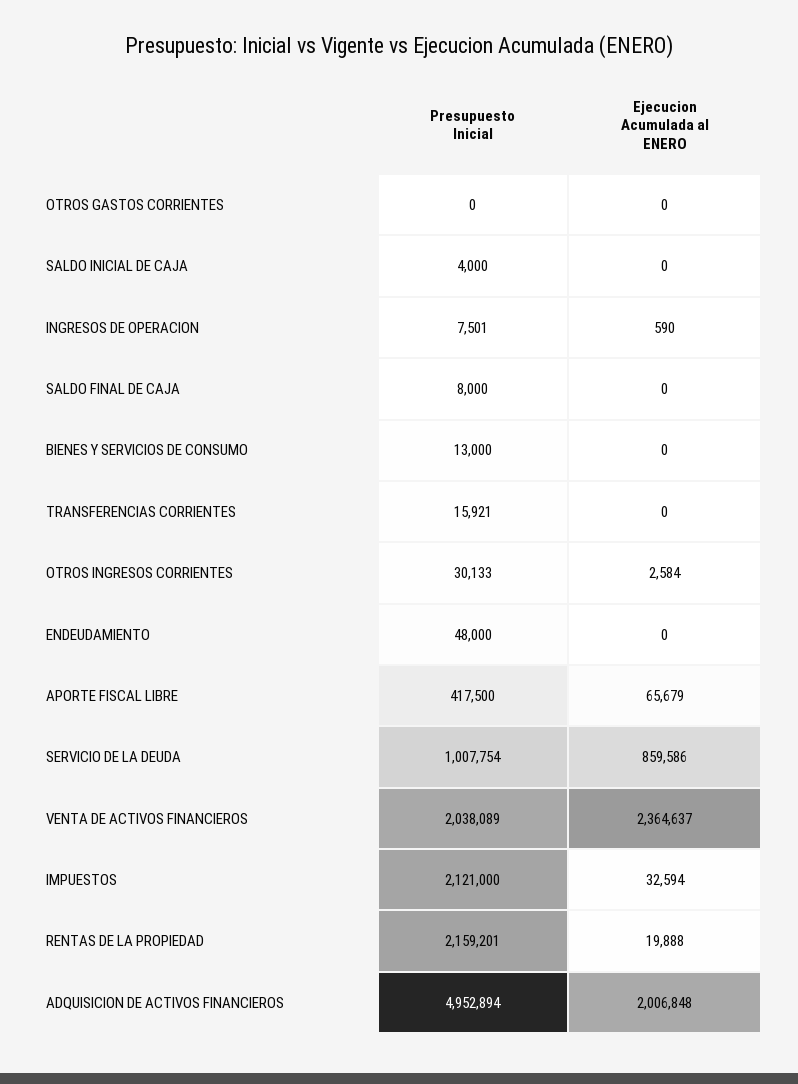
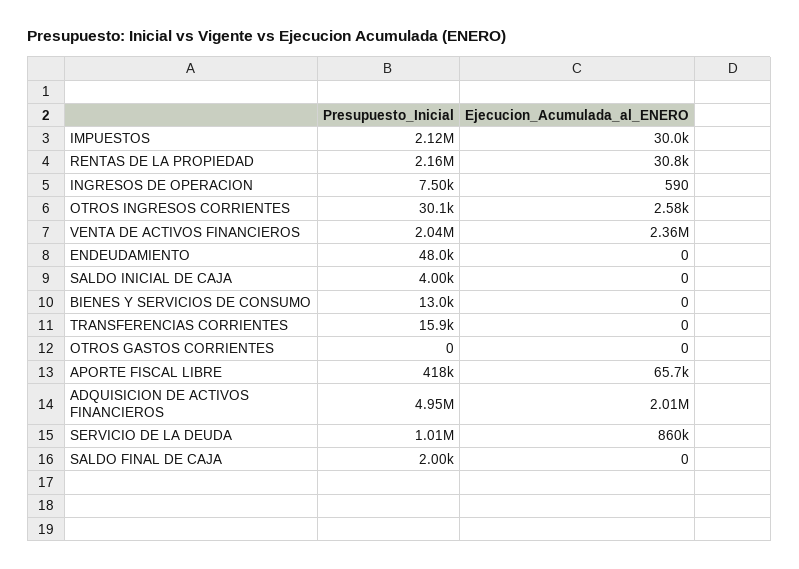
Presupuesto Inicial, SALDO FINAL DE CAJA: 8000 -> 2000
Ejecucion Acumulada al ENERO, IMPUESTOS: 32594 -> 30000
Ejecucion Acumulada al ENERO, RENTAS DE LA PROPIEDAD: 19888 -> 30800

